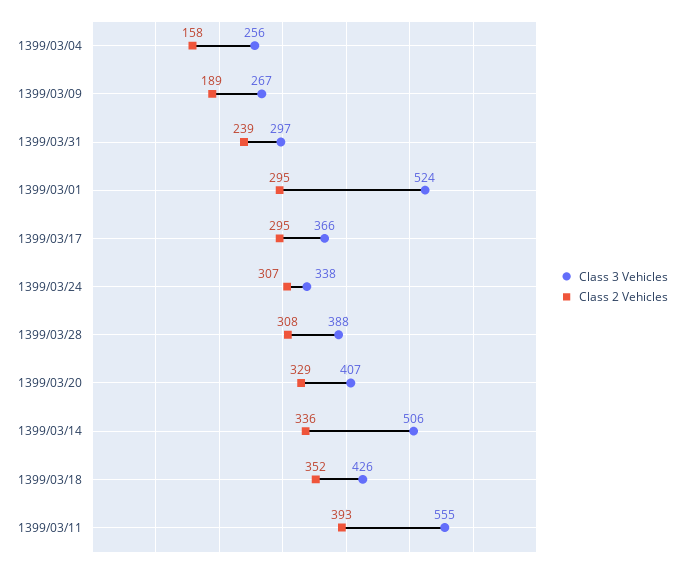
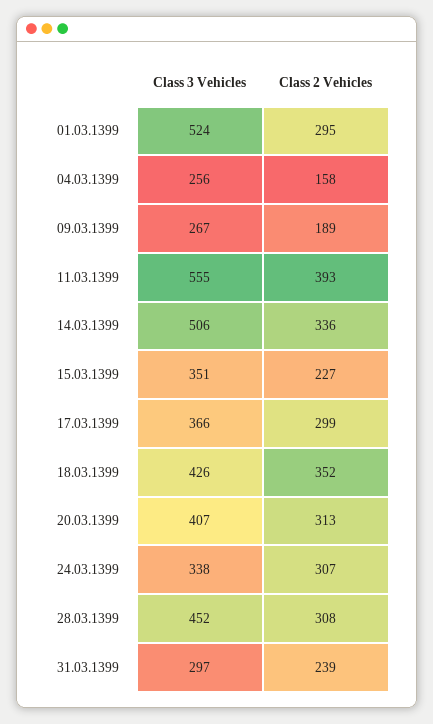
Class 2 Vehicles, 1399/03/17: 295 -> 299
Class 3 Vehicles, 1399/03/28: 388 -> 452
Class 2 Vehicles, 1399/03/20: 329 -> 313
Class 3 Vehicles, 15.03.1399: none -> 351
Class 2 Vehicles, 15.03.1399: none -> 227

